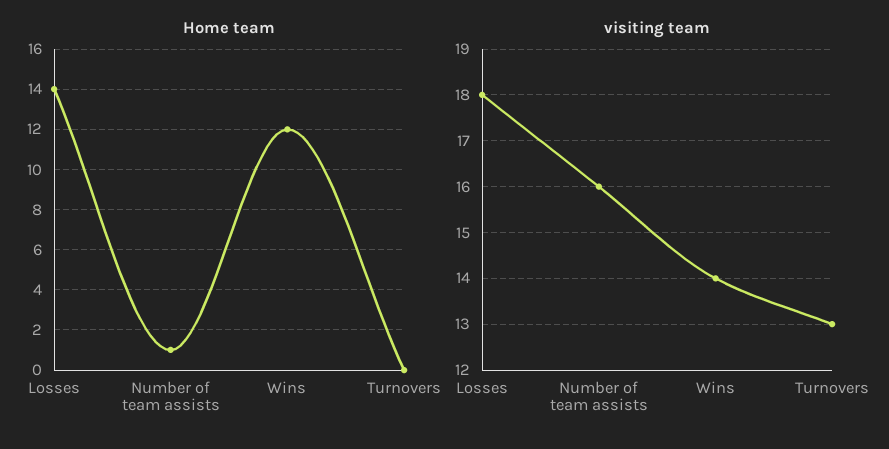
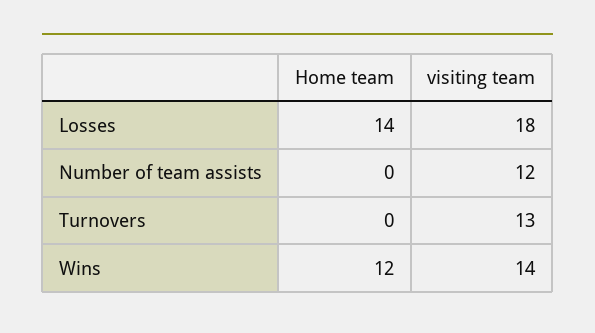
Home team, Number of team assists: 1 -> 0
visiting team, Number of team assists: 16 -> 12

